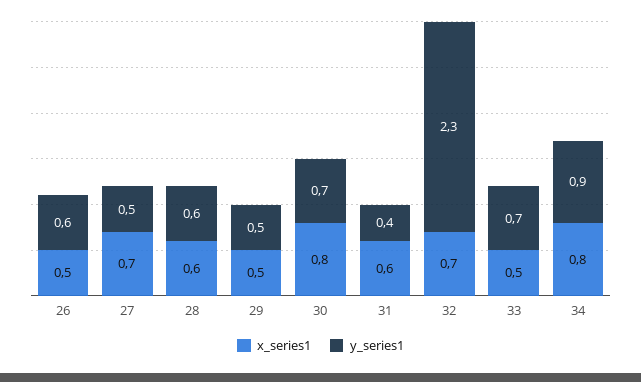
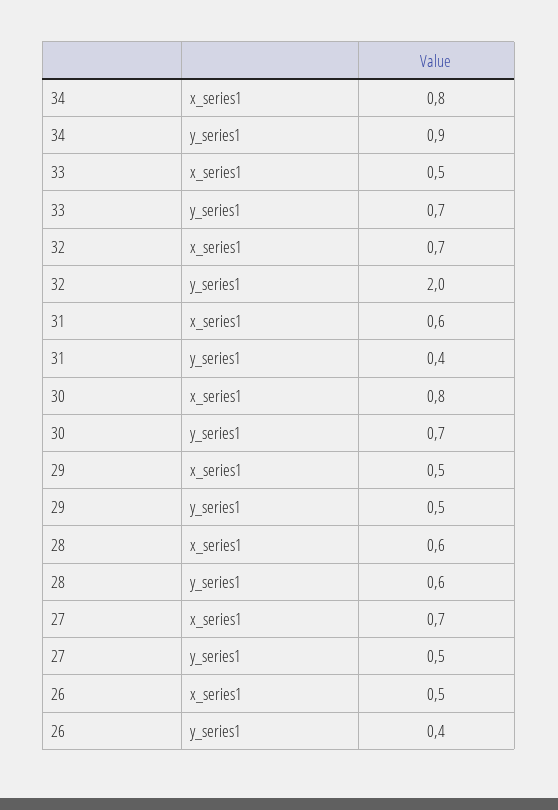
y_series1, 26: 0.6 -> 0.4
y_series1, 32: 2.3 -> 2

